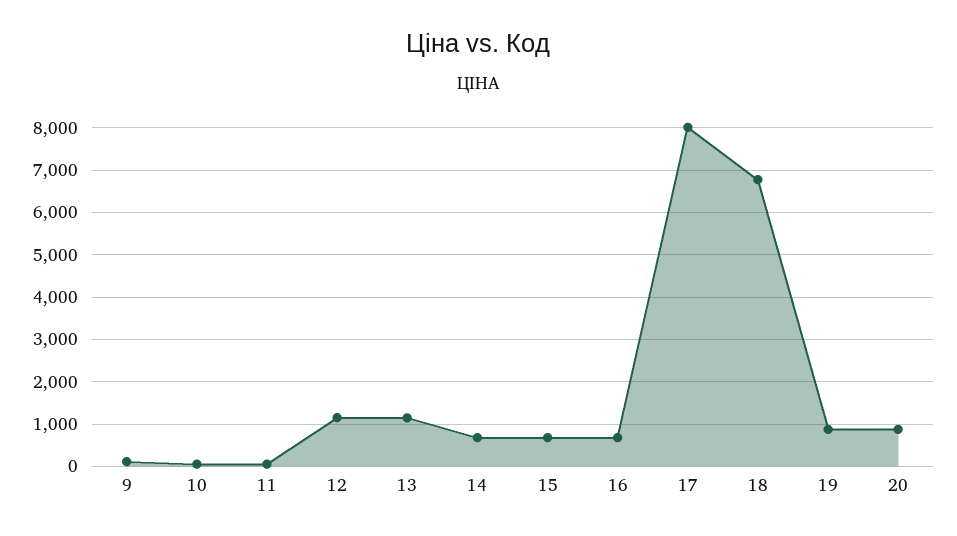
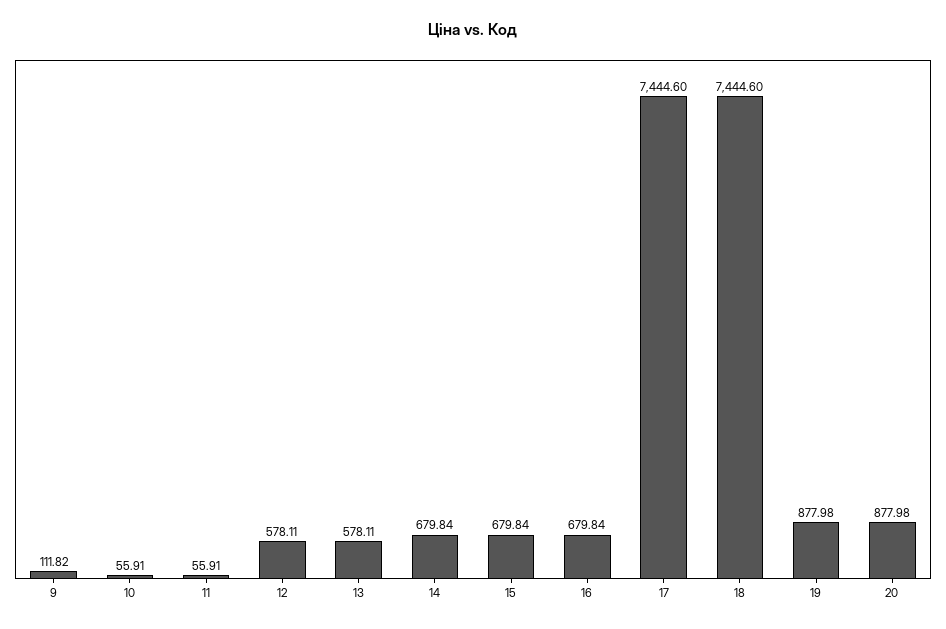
12: 1200 -> 578.11
13: 1200 -> 578.11
17: 8000 -> 7444.6
18: 6800 -> 7444.6

